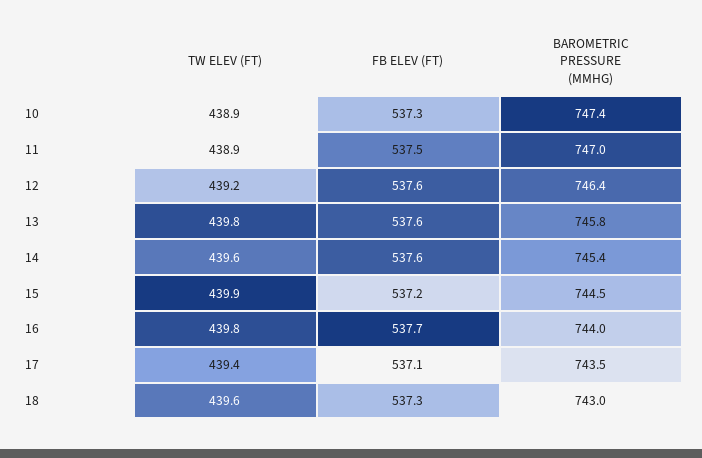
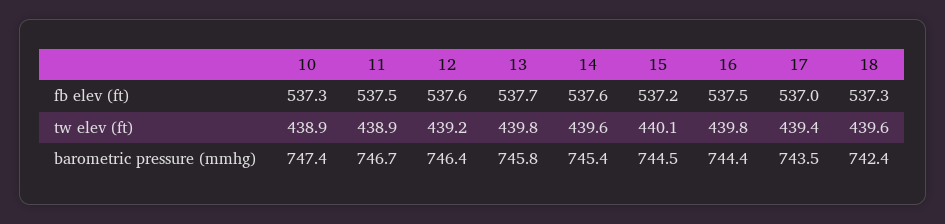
BAROMETRIC PRESSURE (MMHG), 11: 747 -> 746.7
FB ELEV (FT), 13: 537.6 -> 537.7
TW ELEV (FT), 15: 439.9 -> 440.1
FB ELEV (FT), 16: 537.7 -> 537.5
BAROMETRIC PRESSURE (MMHG), 16: 744 -> 744.4
FB ELEV (FT), 17: 537.1 -> 537
BAROMETRIC PRESSURE (MMHG), 18: 743 -> 742.4

